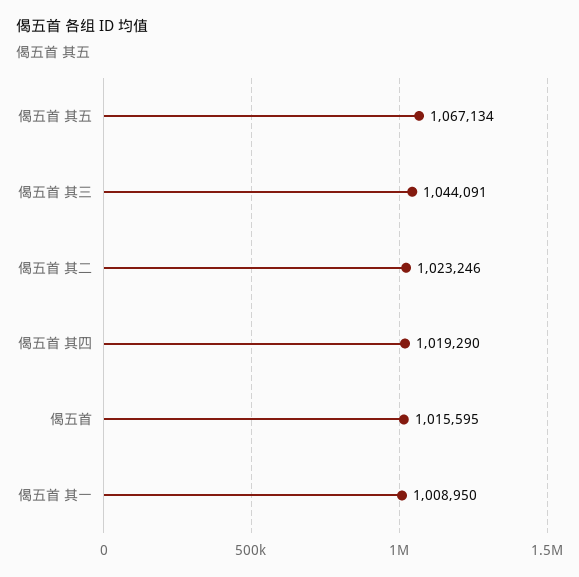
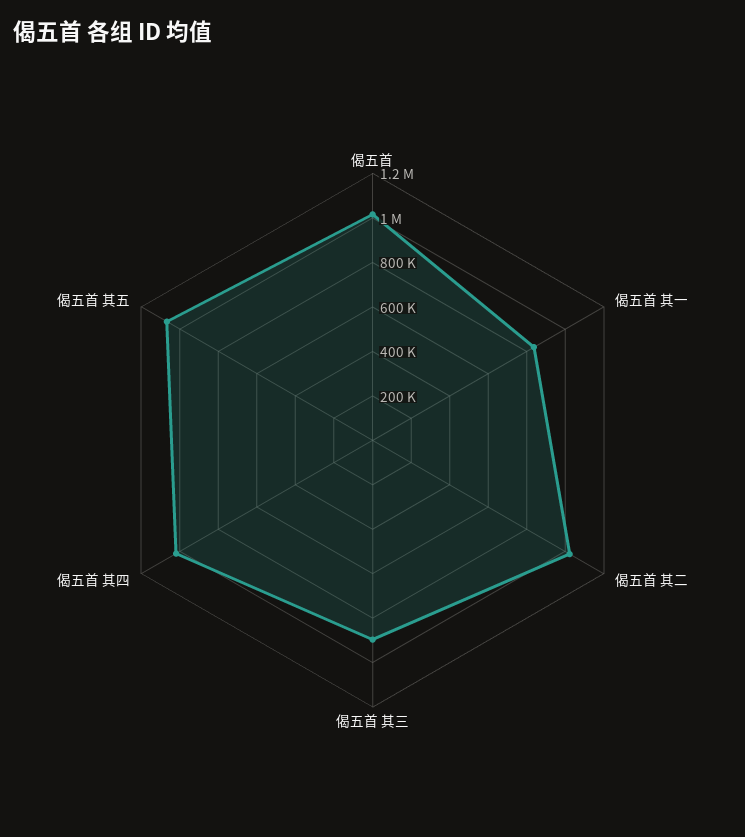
偈五首 其三: 1044091 -> 900000
偈五首 其一: 1008950 -> 850000

